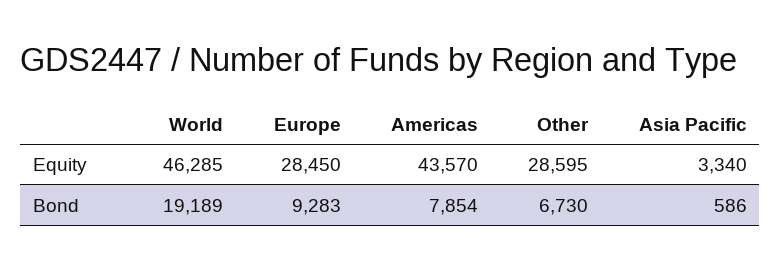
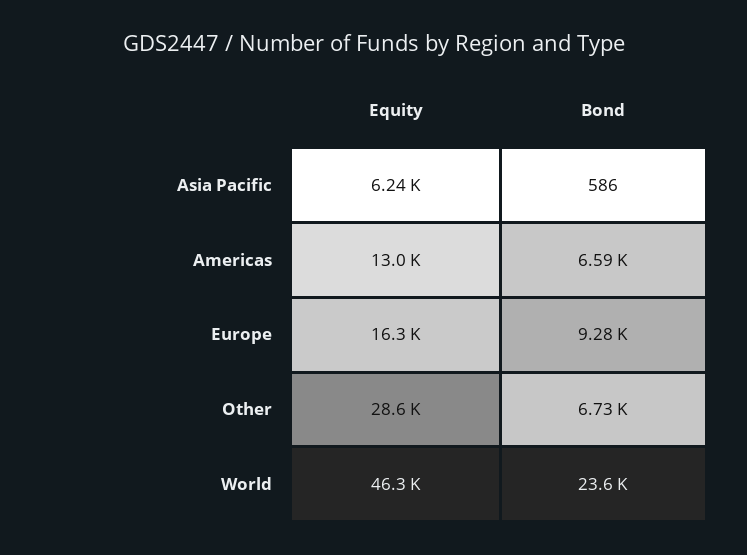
Europe, Equity: 28450 -> 16300
Americas, Equity: 43570 -> 13000
Asia Pacific, Equity: 3340 -> 6240
World, Bond: 19189 -> 23600
Americas, Bond: 7854 -> 6590

